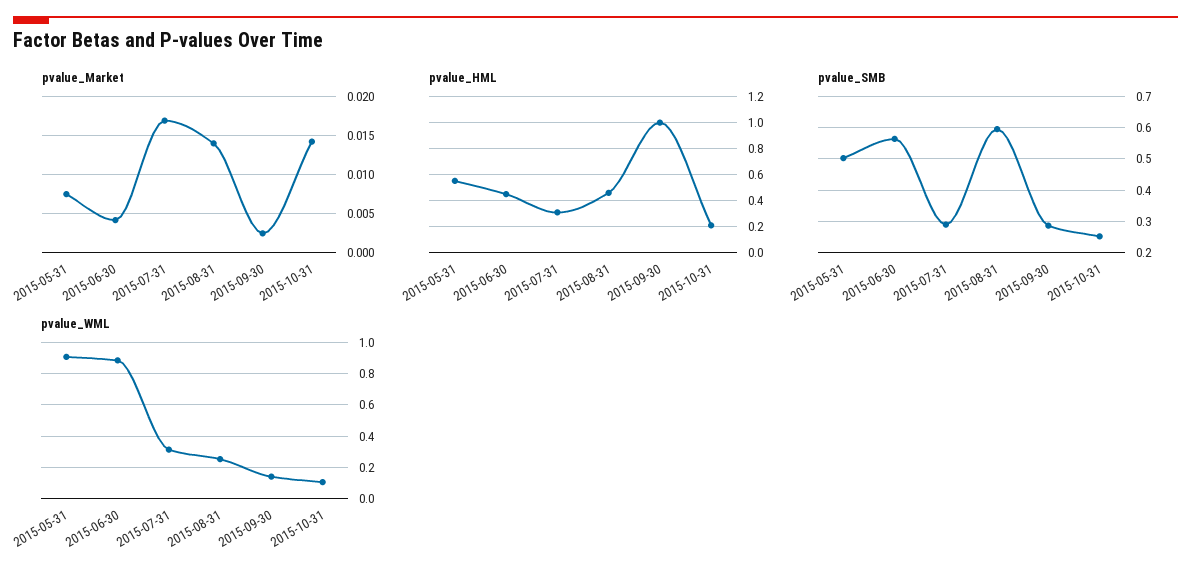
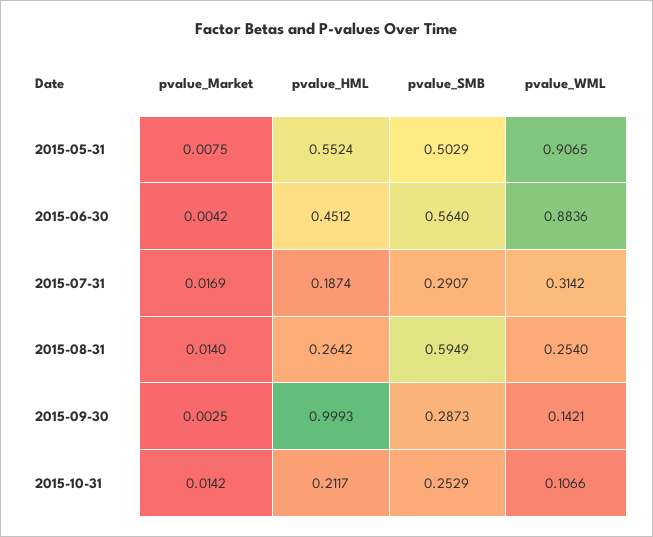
pvalue_HML, 2015-07-31: 0.3 -> 0.1874
pvalue_HML, 2015-08-31: 0.45 -> 0.2642

